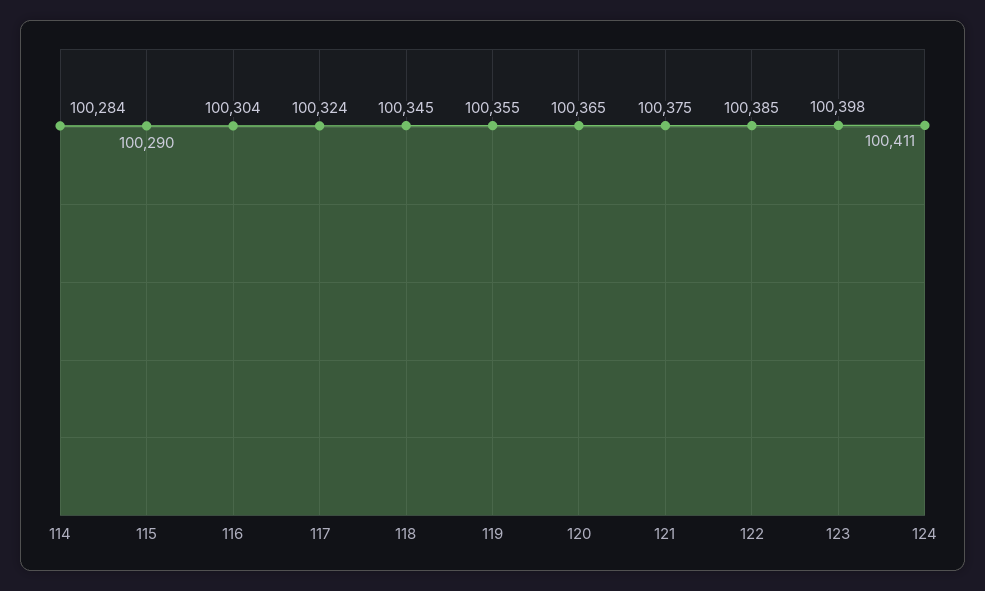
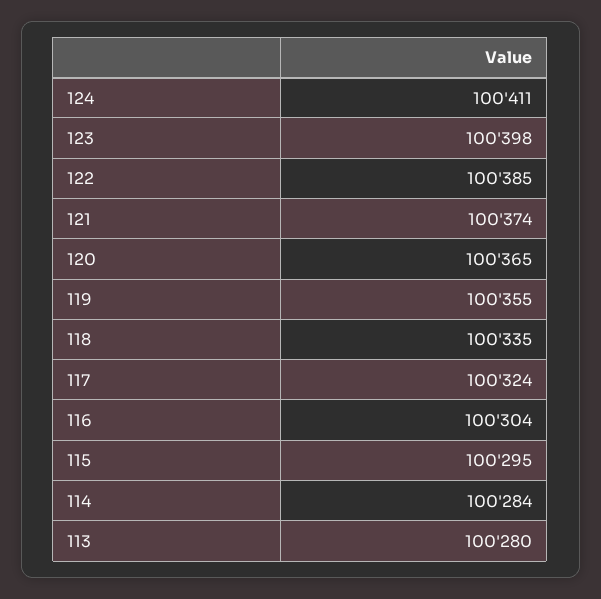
115: 100290 -> 100295
118: 100345 -> 100335
121: 100375 -> 100374
113: none -> 100280

